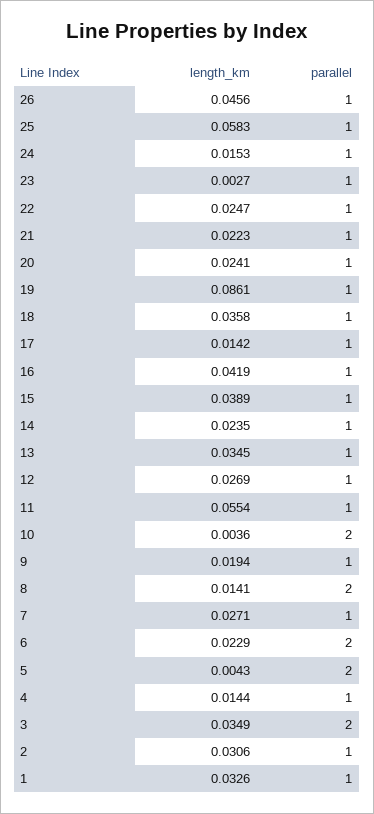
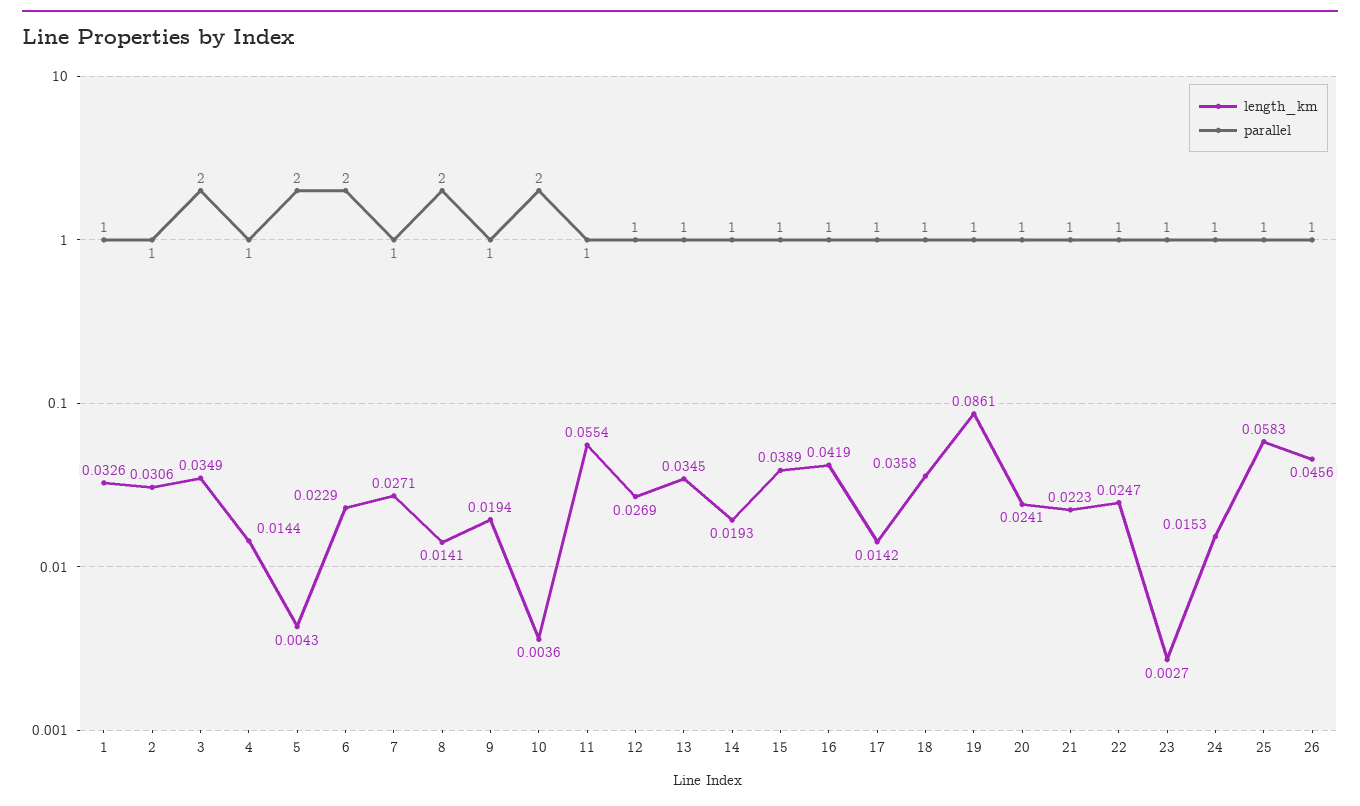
length_km, 14: 0.0235 -> 0.0193

